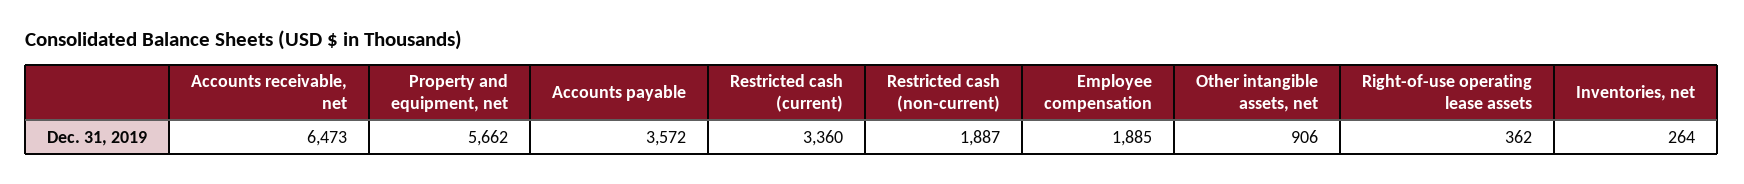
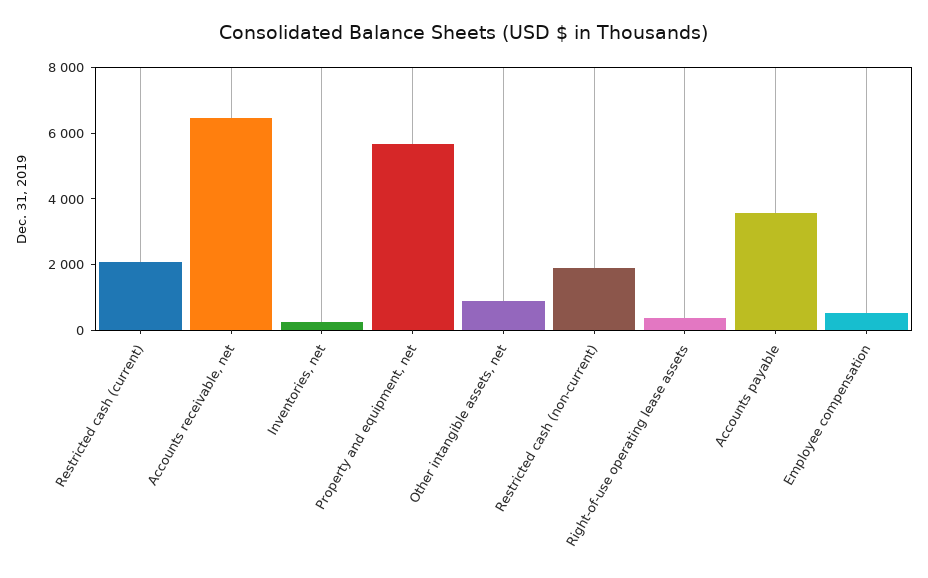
Restricted cash (current): 3360 -> 2000
Employee compensation: 1885 -> 500

